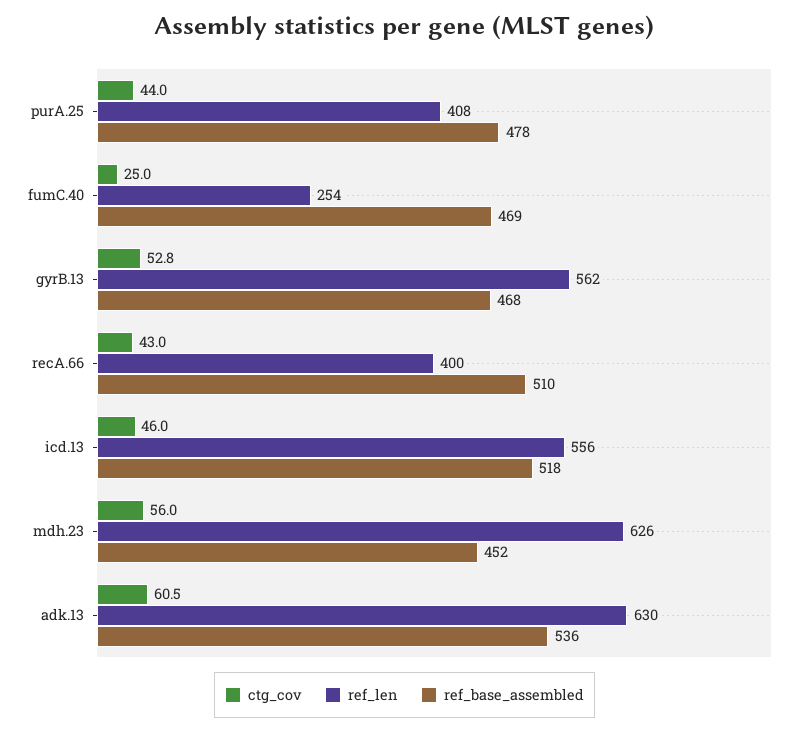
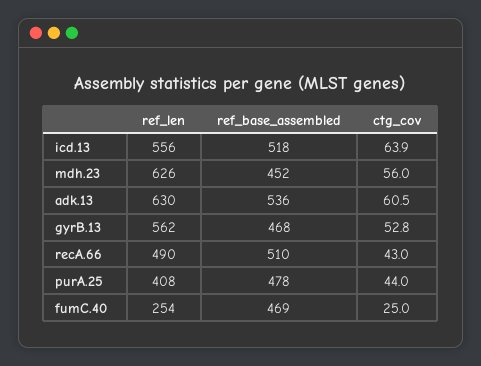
ref_len, recA.66: 400 -> 490
ctg_cov, icd.13: 46 -> 63.9

